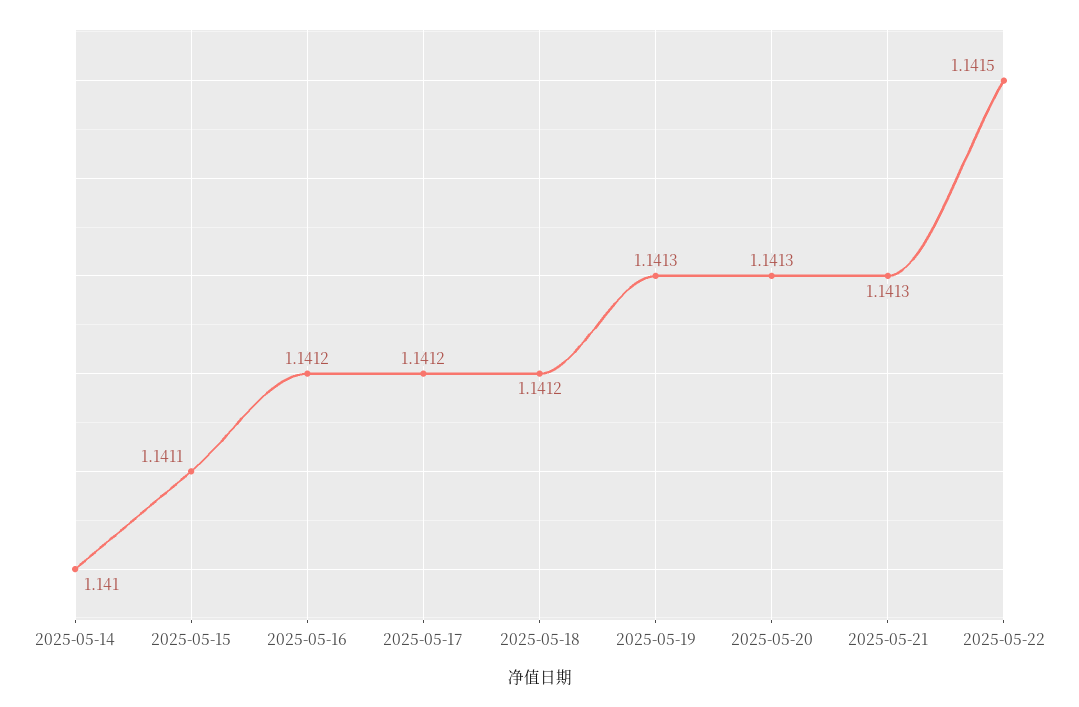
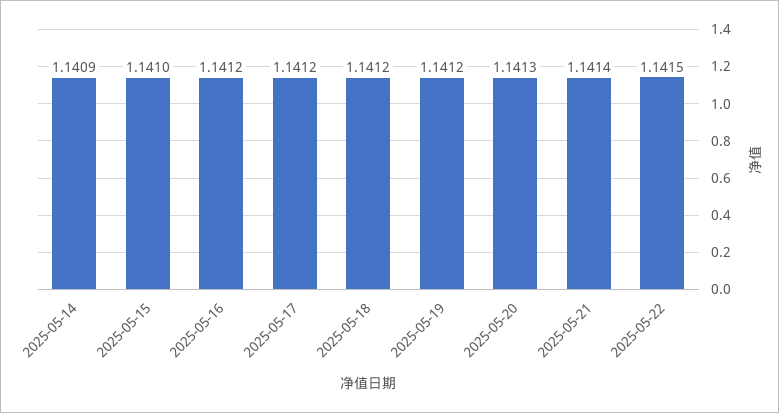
2025-05-14: 1.141 -> 1.1409
2025-05-15: 1.1411 -> 1.141
2025-05-19: 1.1413 -> 1.1412
2025-05-21: 1.1413 -> 1.1414

